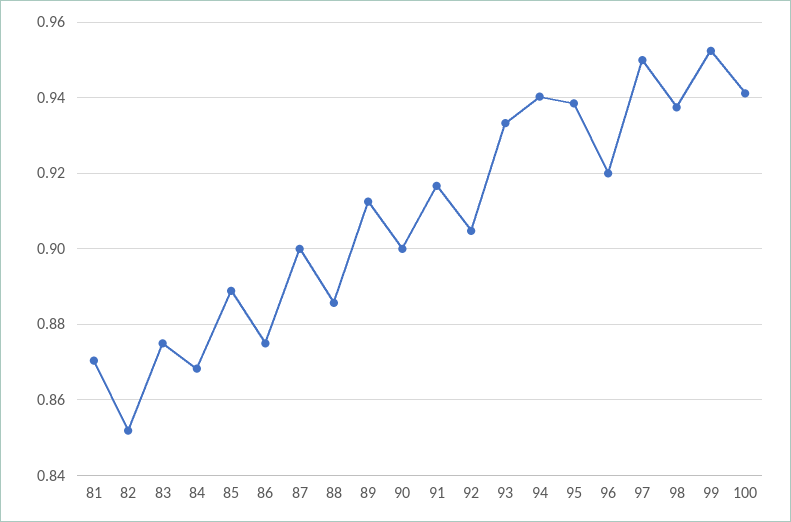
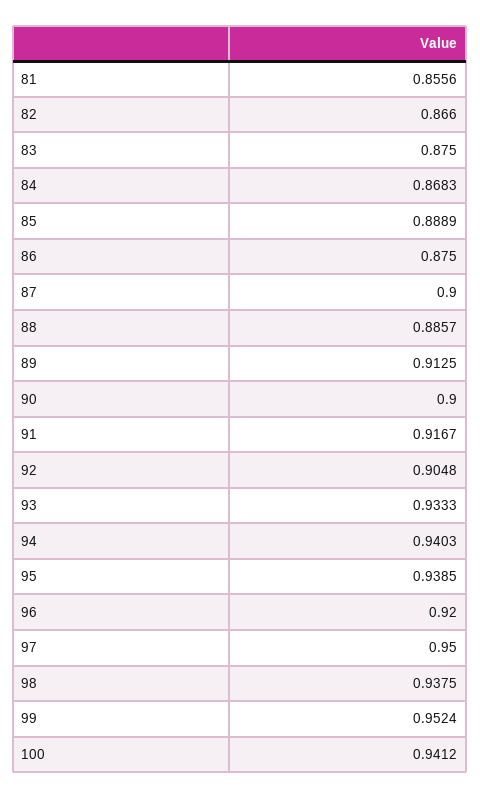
81: 0.87 -> 0.8556
82: 0.852 -> 0.866

